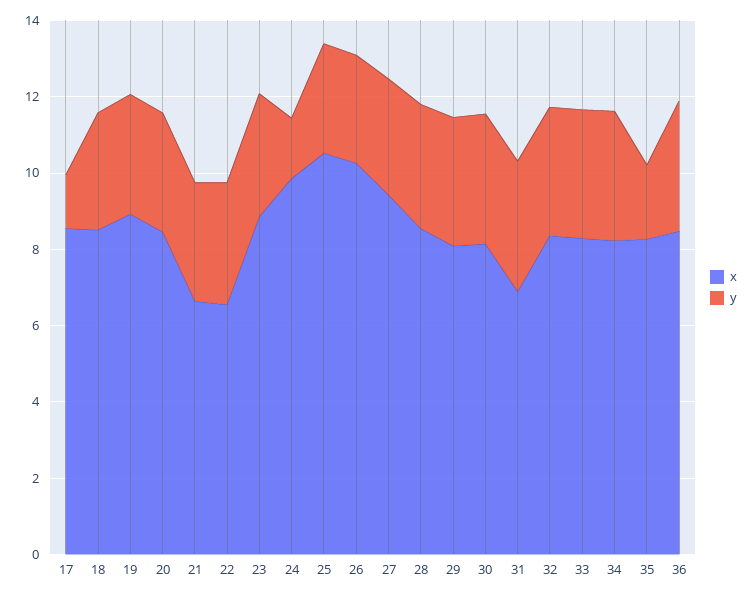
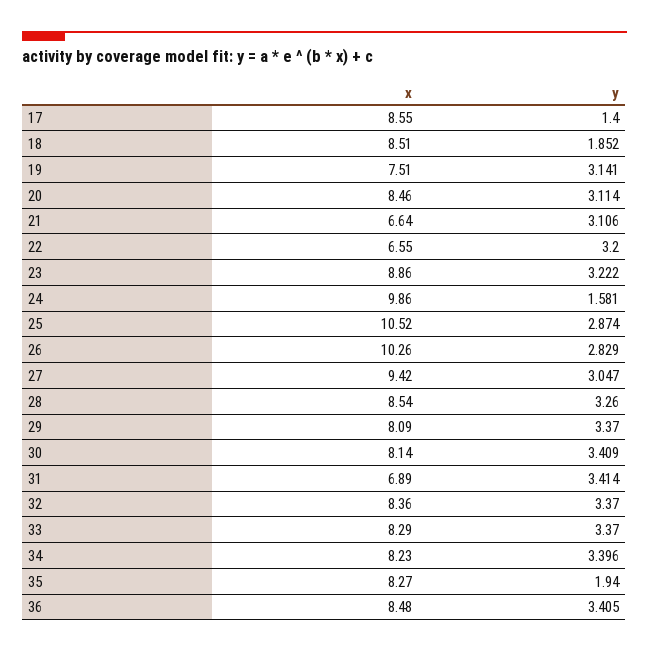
y, 18: 3 -> 1.852
x, 19: 9 -> 7.51

